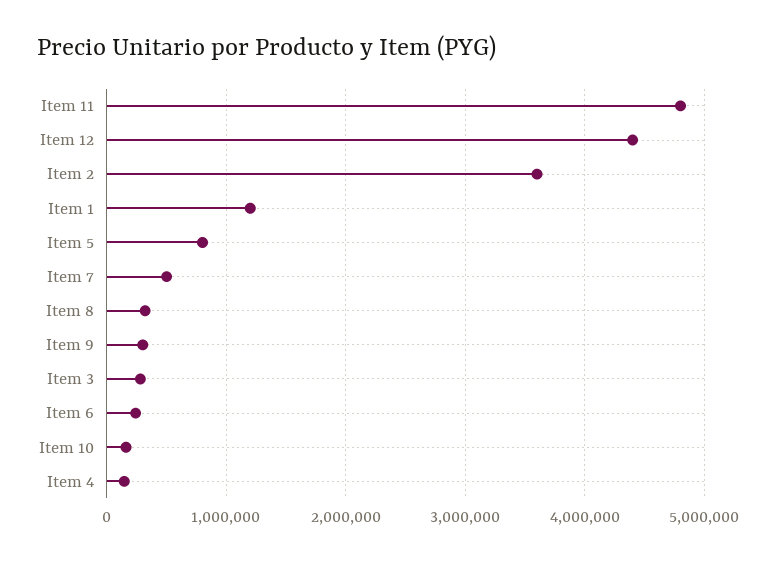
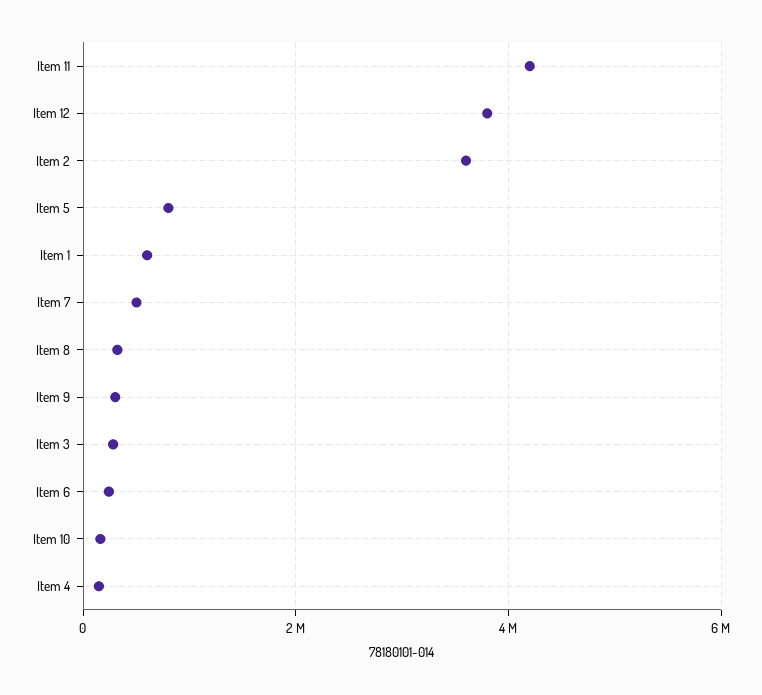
Item 11: 4800000 -> 4200000
Item 12: 4400000 -> 3800000
Item 1: 1200000 -> 600000

